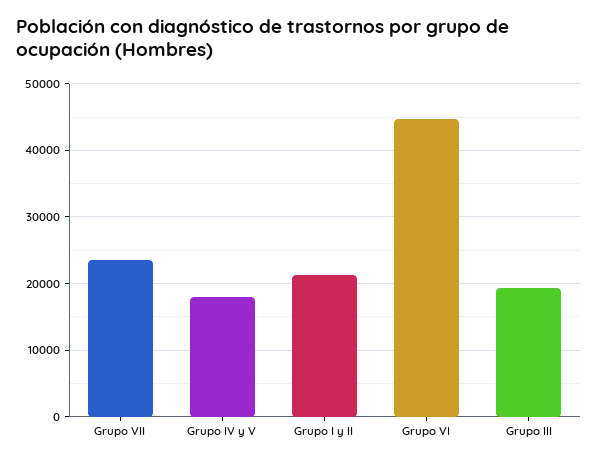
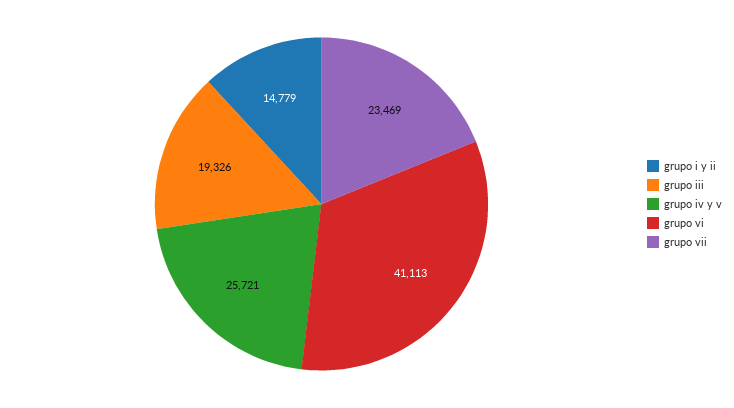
Grupo IV y V: 18000 -> 25721
Grupo I y II: 21000 -> 14779
Grupo VI: 45000 -> 41113

